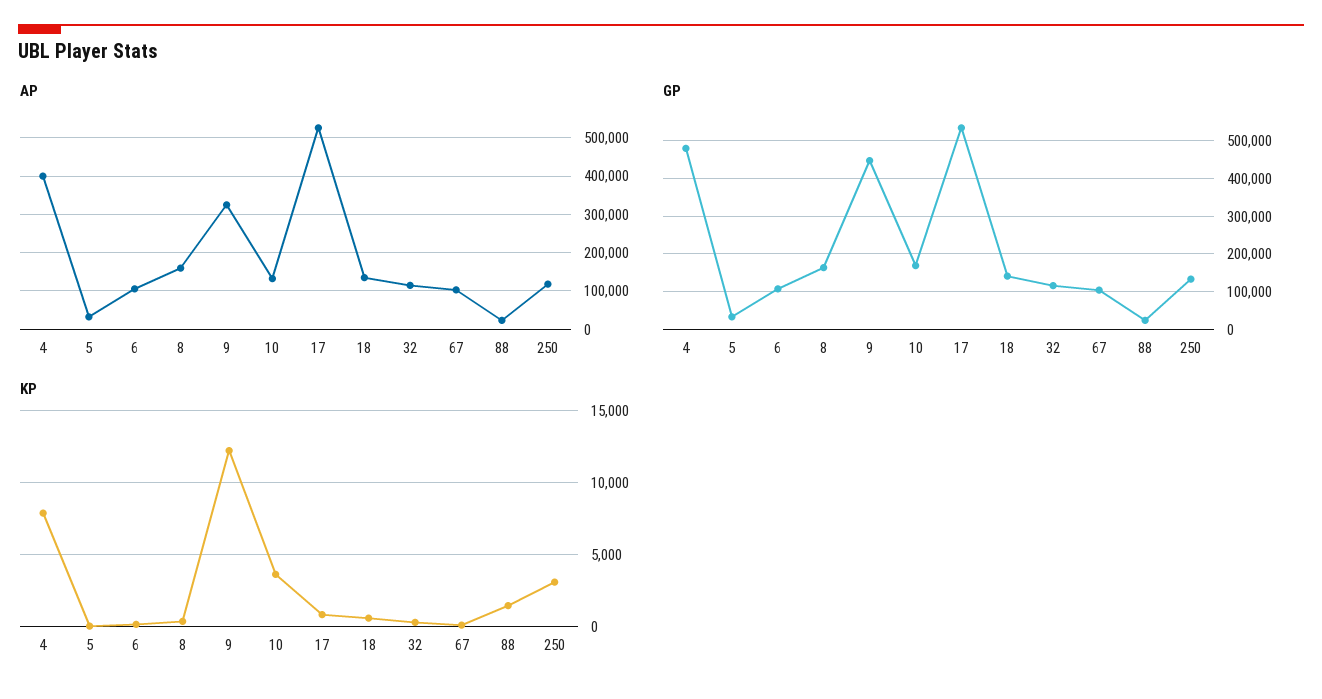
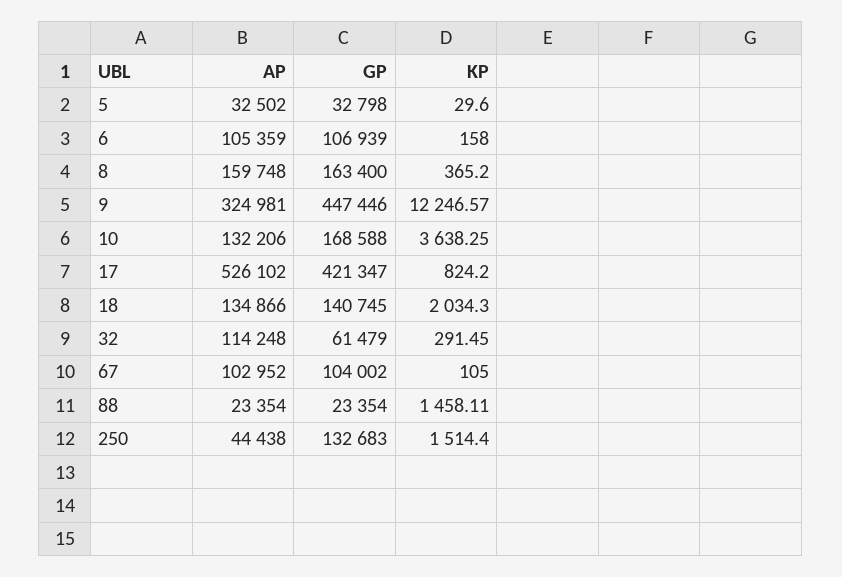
AP, 4: 400000 -> none
AP, 250: 120000 -> 44438
GP, 4: 480000 -> none
GP, 17: 540000 -> 421347
GP, 32: 120000 -> 61479
KP, 4: 8000 -> none
KP, 18: 500 -> 2034.3
KP, 250: 3000 -> 1514.4

